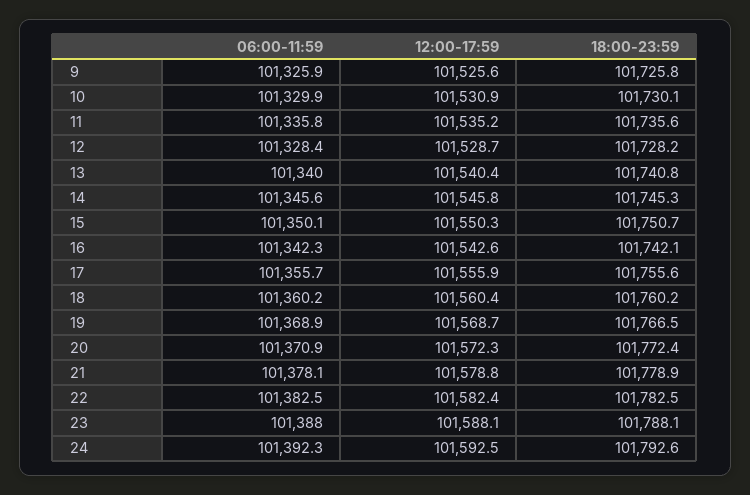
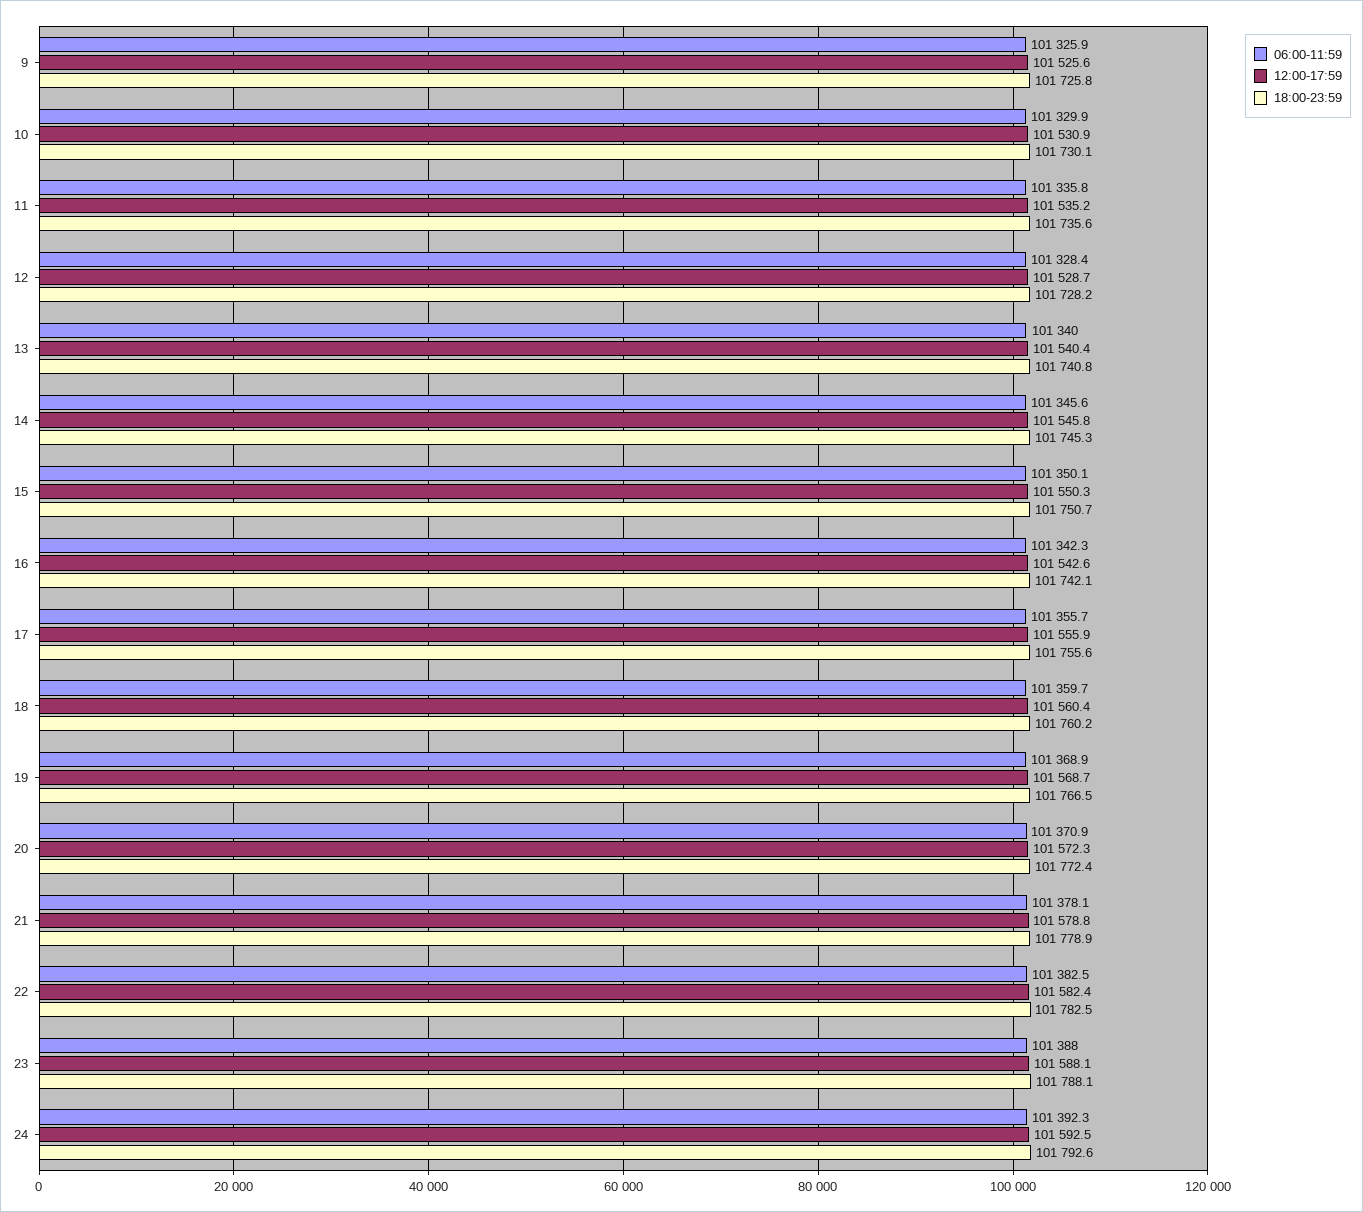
06:00-11:59, 18: 101360.2 -> 101359.7

